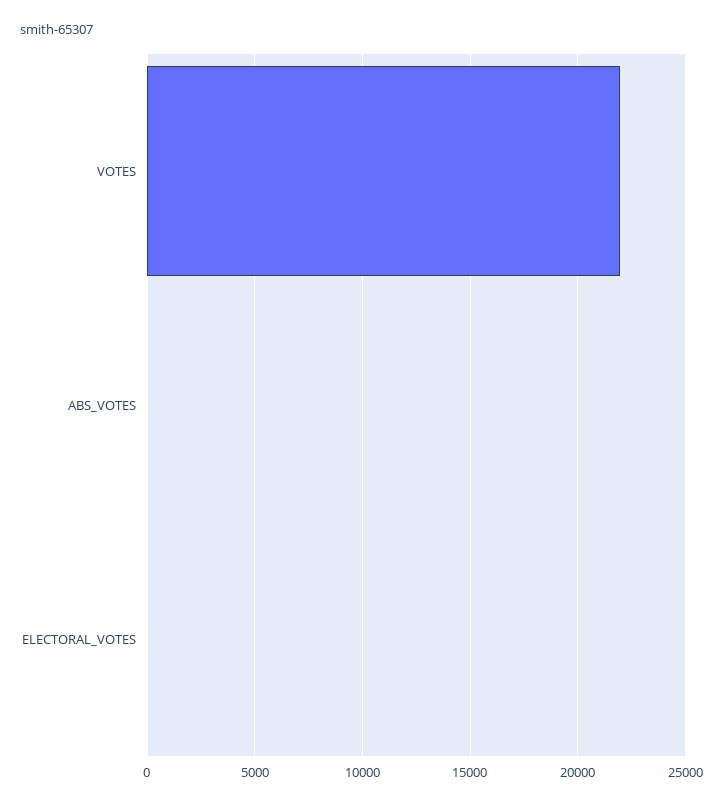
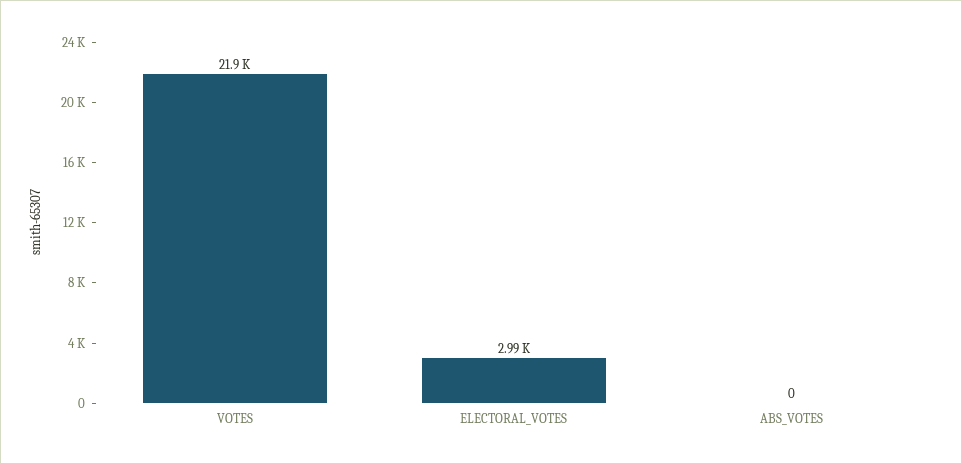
ELECTORAL_VOTES: 0 -> 2990

